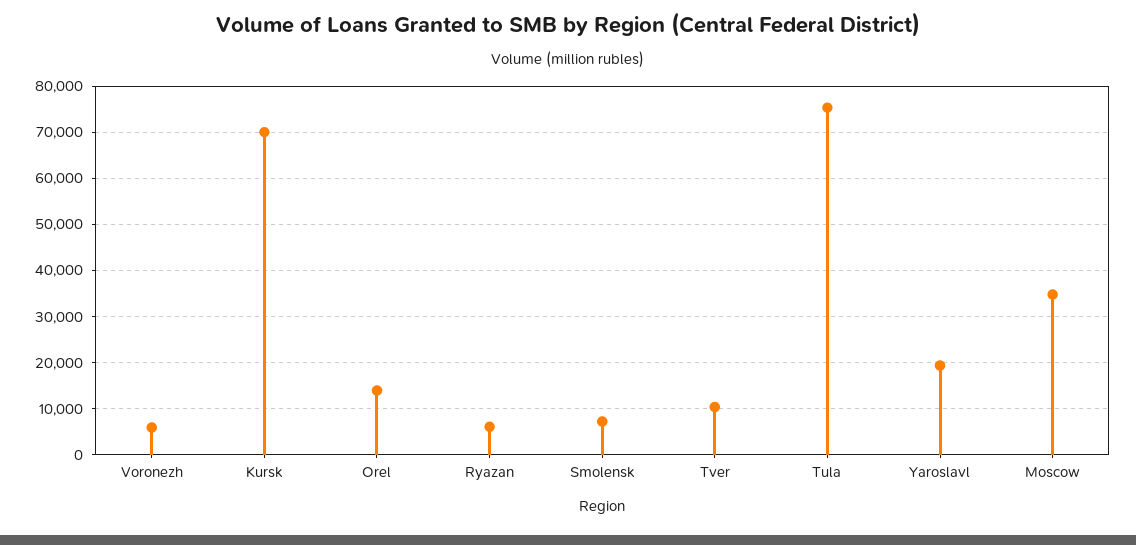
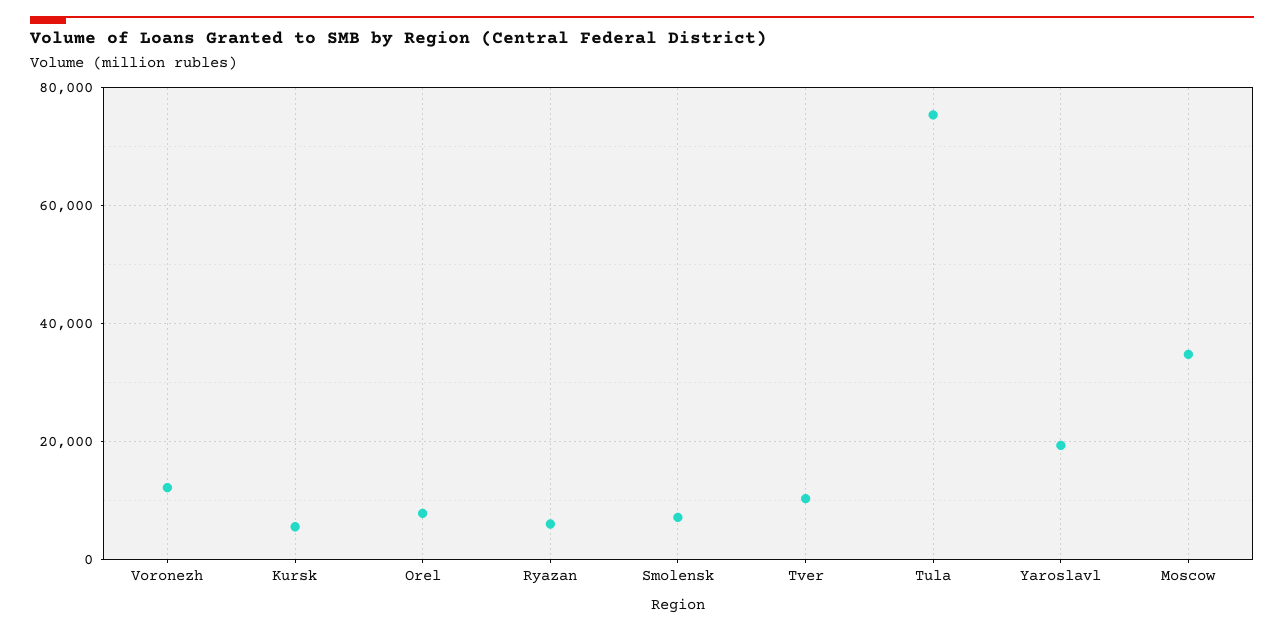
Voronezh: 6000 -> 12000
Kursk: 70000 -> 6000
Orel: 14000 -> 8000

